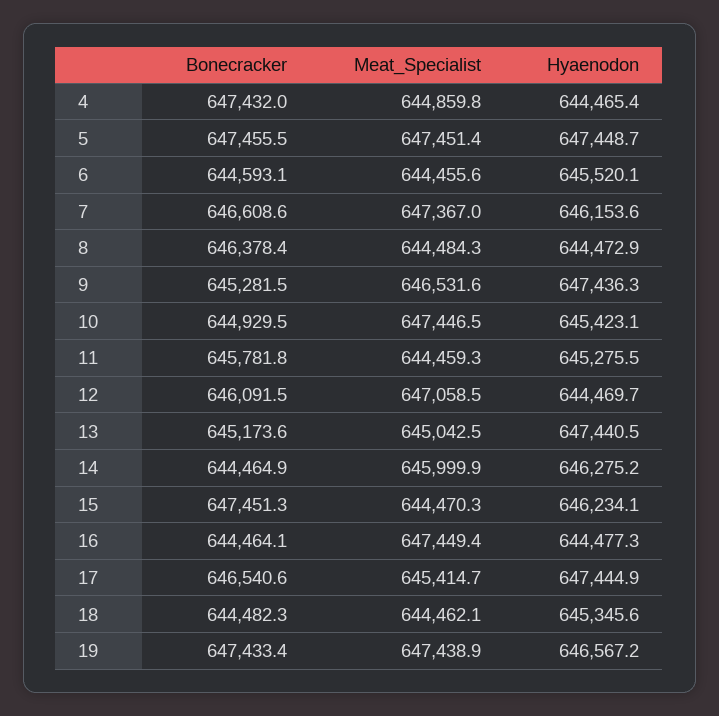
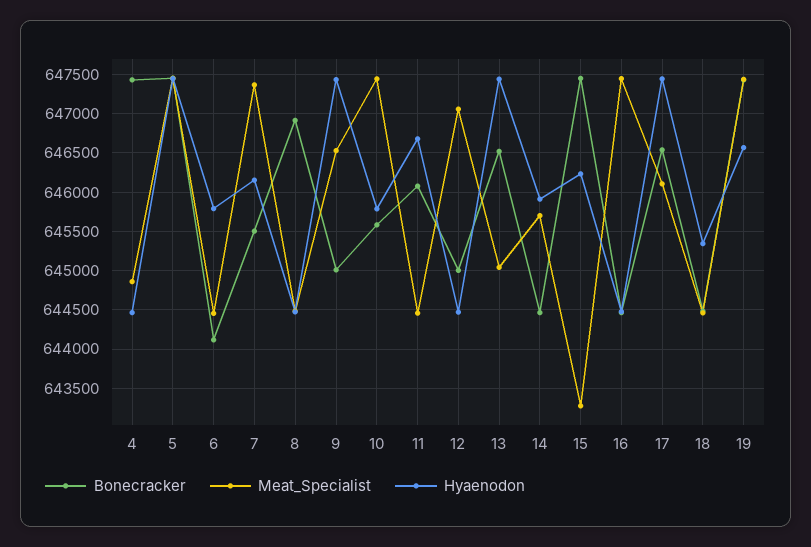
Bonecracker, 6: 644593.1 -> 644100
Hyaenodon, 6: 645520.1 -> 645800
Bonecracker, 7: 646608.6 -> 645500
Bonecracker, 8: 646378.4 -> 646900
Bonecracker, 9: 645281.5 -> 645000
Bonecracker, 10: 644929.5 -> 645600
Hyaenodon, 10: 645423.1 -> 645800
Bonecracker, 11: 645781.8 -> 646100
Hyaenodon, 11: 645275.5 -> 646700
Bonecracker, 12: 646091.5 -> 645000
Bonecracker, 13: 645173.6 -> 646500
Meat_Specialist, 14: 645999.9 -> 645700
Hyaenodon, 14: 646275.2 -> 645900
Meat_Specialist, 15: 644470.3 -> 643300
Meat_Specialist, 17: 645414.7 -> 646100

